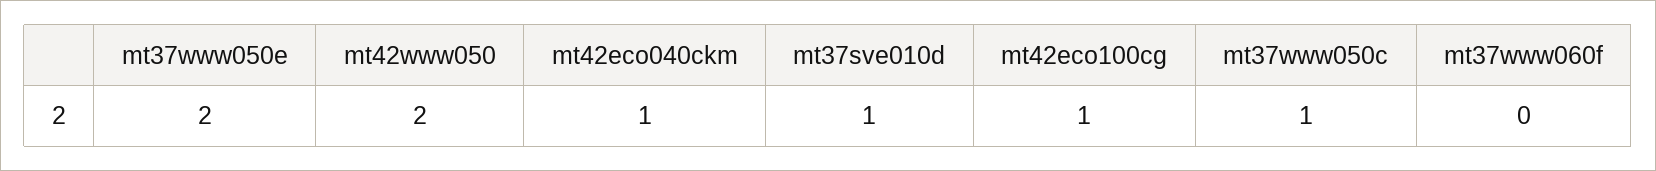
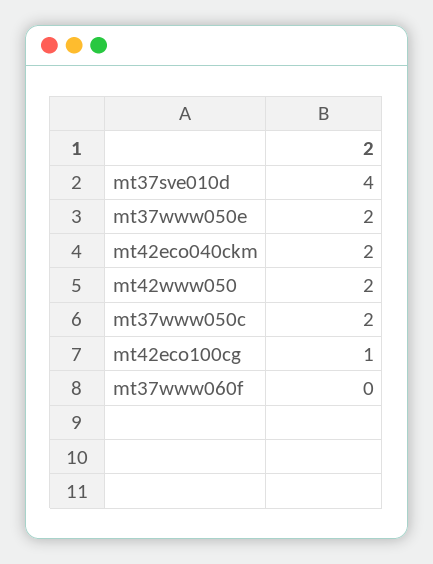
mt42eco040ckm: 1 -> 2
mt37sve010d: 1 -> 4
mt37www050c: 1 -> 2

